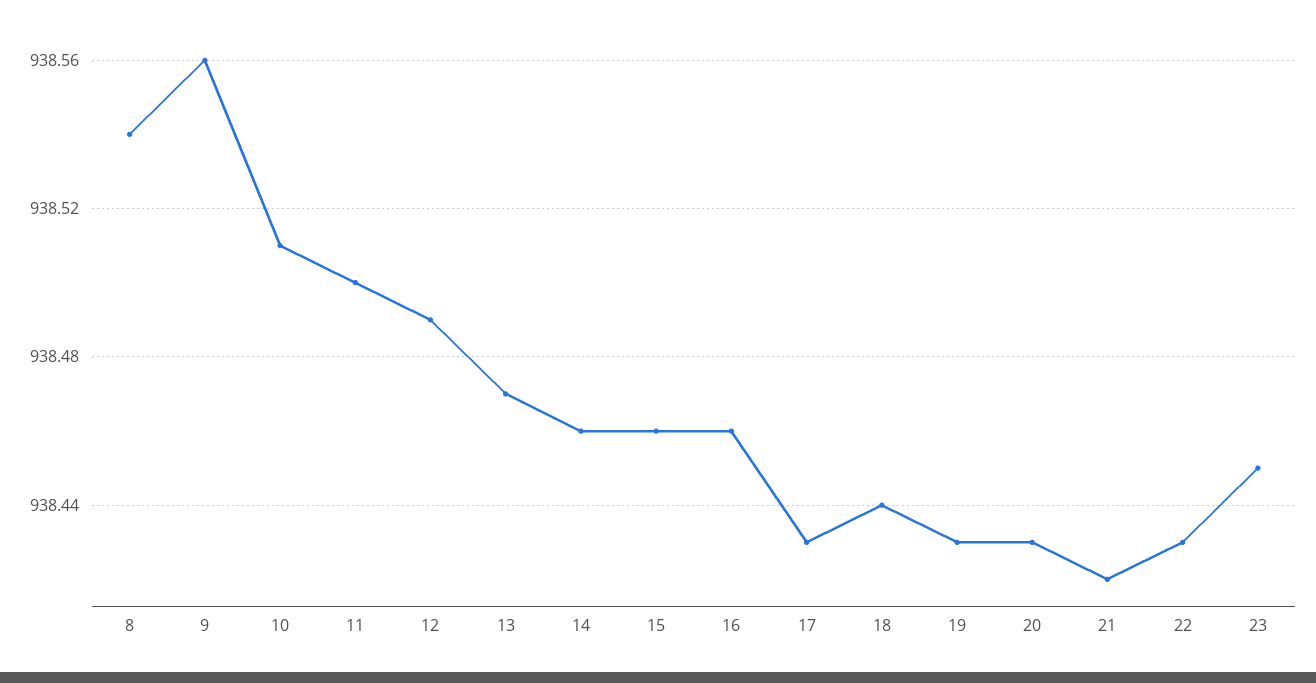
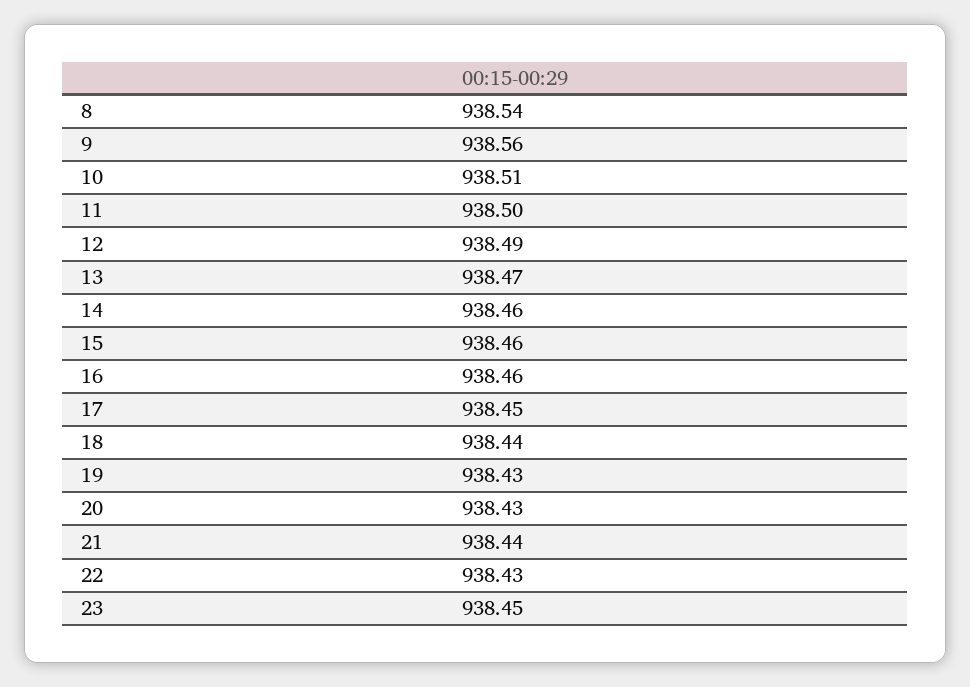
17: 938.43 -> 938.45
21: 938.42 -> 938.44

